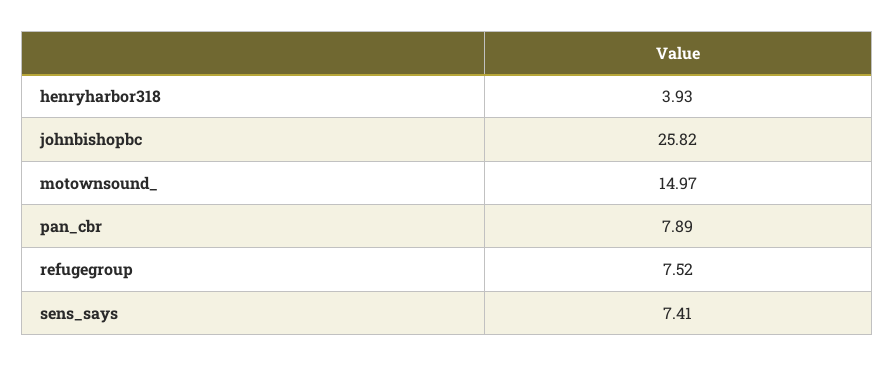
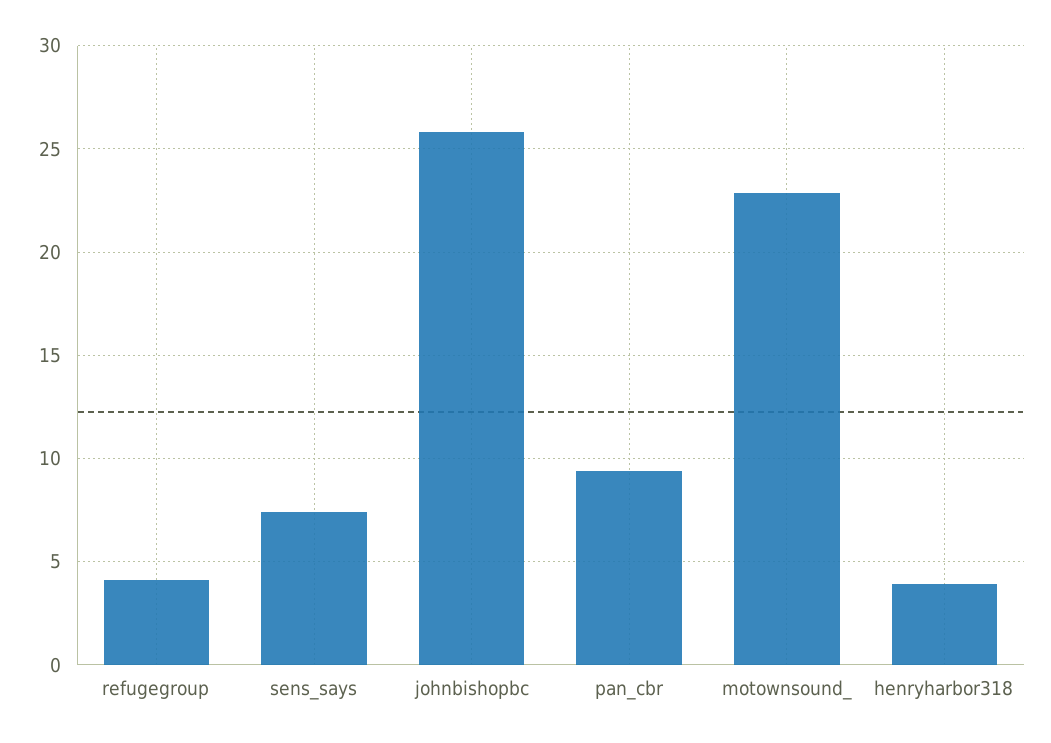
motownsound_: 14.97 -> 23
pan_cbr: 7.89 -> 9.5
refugegroup: 7.52 -> 4

